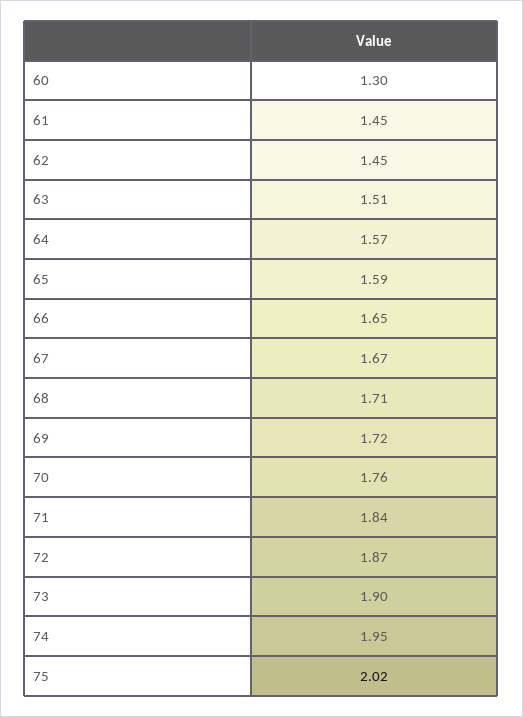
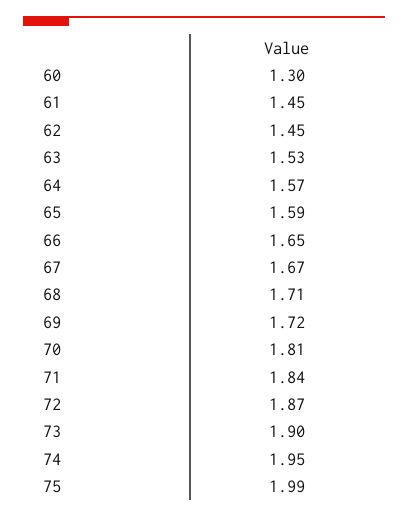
63: 1.51 -> 1.53
70: 1.76 -> 1.81
75: 2.02 -> 1.99

